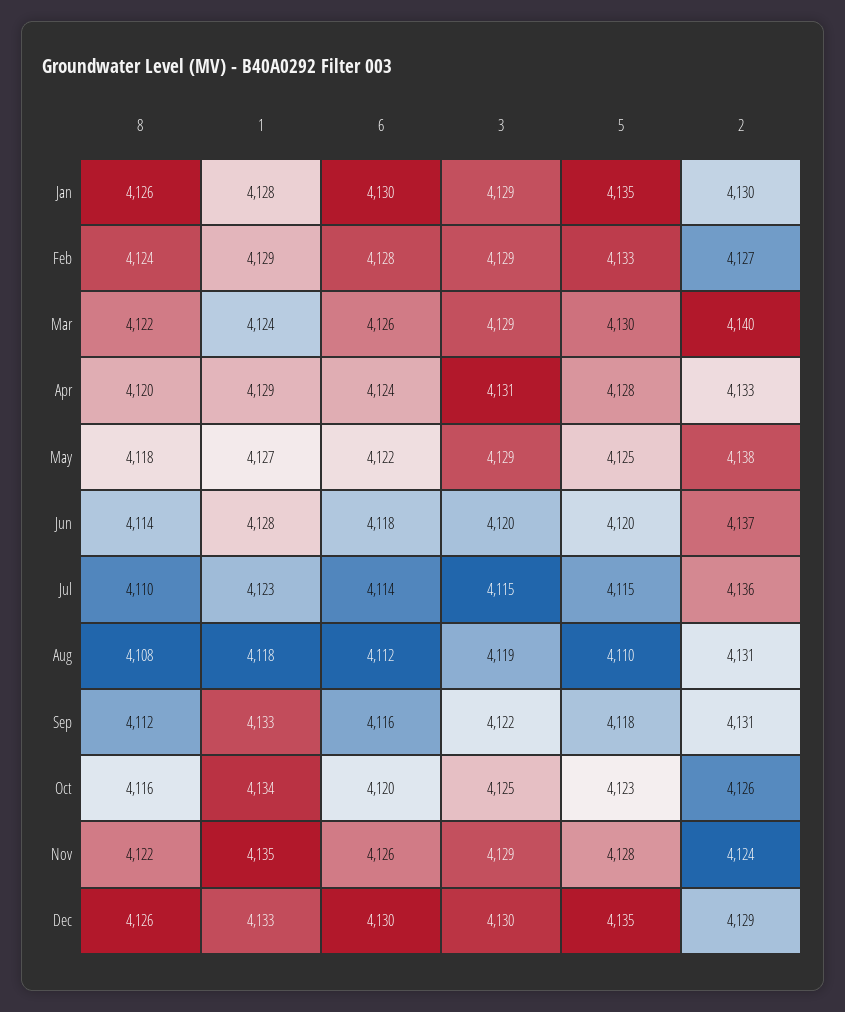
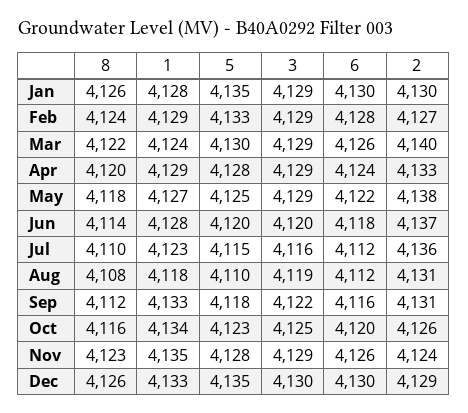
3, Apr: 4131 -> 4129
6, Jul: 4114 -> 4112
3, Jul: 4115 -> 4116
8, Nov: 4122 -> 4123

